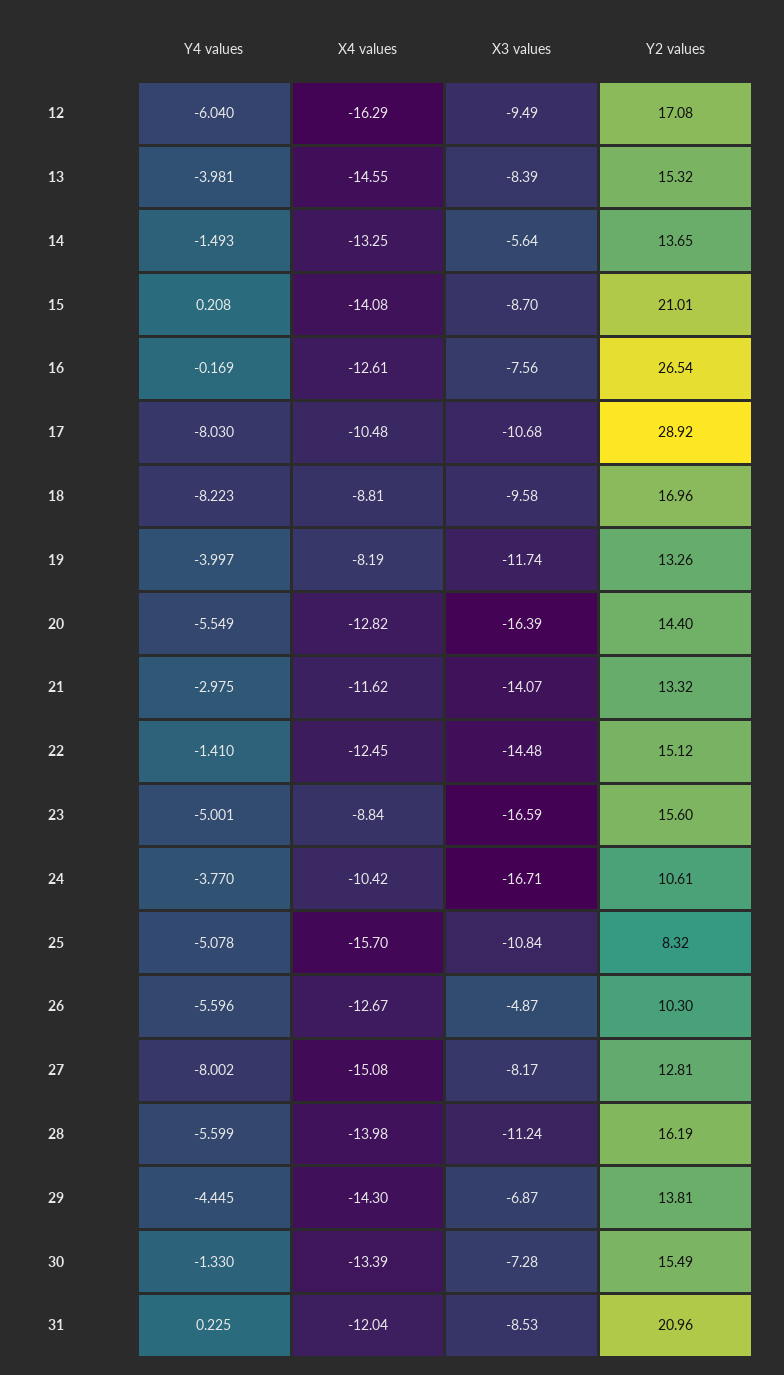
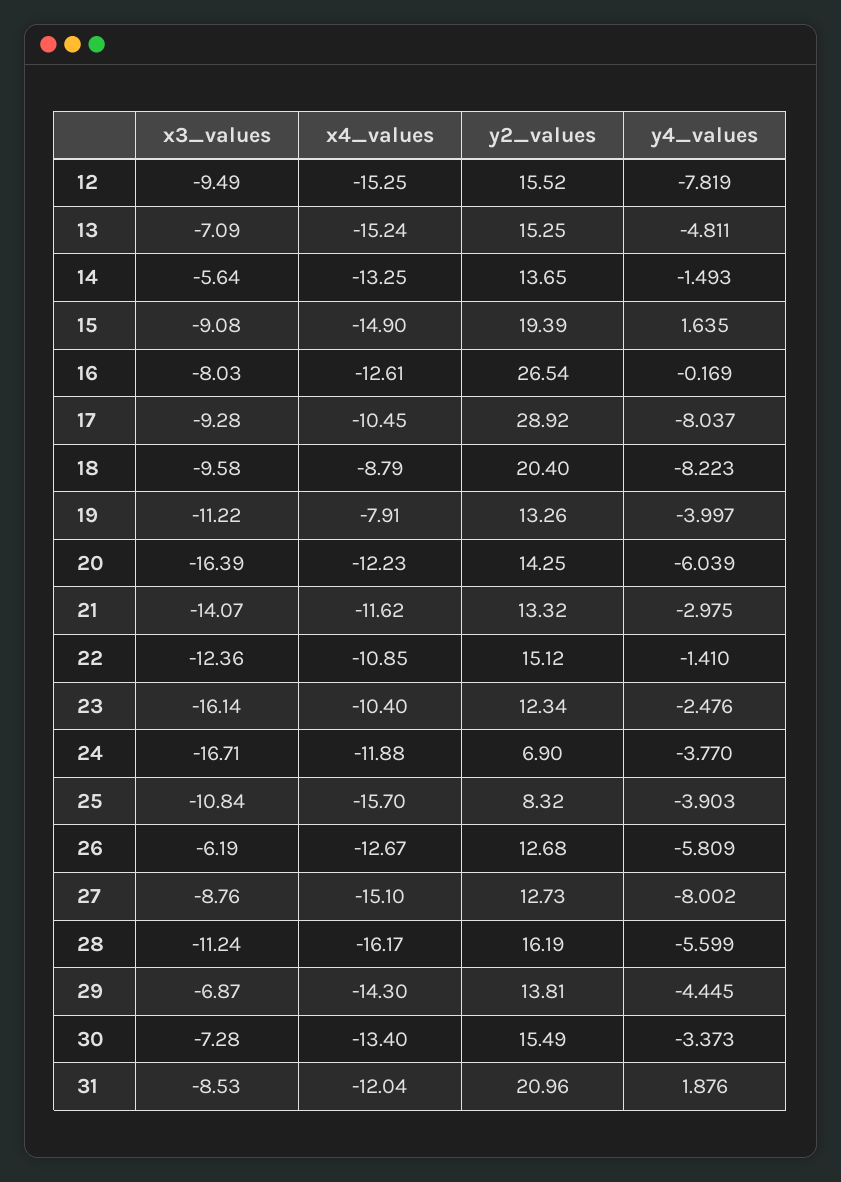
Y4 values, 12: -6.04 -> -7.819
X4 values, 12: -16.29 -> -15.25
Y2 values, 12: 17.08 -> 15.52
Y4 values, 13: -3.981 -> -4.811
X4 values, 13: -14.55 -> -15.24
X3 values, 13: -8.39 -> -7.09
Y2 values, 13: 15.32 -> 15.25
Y4 values, 15: 0.208 -> 1.635
X4 values, 15: -14.08 -> -14.9
X3 values, 15: -8.7 -> -9.08
Y2 values, 15: 21.01 -> 19.39
X3 values, 16: -7.56 -> -8.03
Y4 values, 17: -8.03 -> -8.037
X4 values, 17: -10.48 -> -10.45
X3 values, 17: -10.68 -> -9.28
X4 values, 18: -8.81 -> -8.79
Y2 values, 18: 16.96 -> 20.4
X4 values, 19: -8.19 -> -7.91
X3 values, 19: -11.74 -> -11.22
Y4 values, 20: -5.549 -> -6.039
X4 values, 20: -12.82 -> -12.23
Y2 values, 20: 14.4 -> 14.25
X4 values, 22: -12.45 -> -10.85
X3 values, 22: -14.48 -> -12.36
Y4 values, 23: -5.001 -> -2.476
X4 values, 23: -8.84 -> -10.4
X3 values, 23: -16.59 -> -16.14
Y2 values, 23: 15.6 -> 12.34
X4 values, 24: -10.42 -> -11.88
Y2 values, 24: 10.61 -> 6.9
Y4 values, 25: -5.078 -> -3.903
Y4 values, 26: -5.596 -> -5.809
X3 values, 26: -4.87 -> -6.19
Y2 values, 26: 10.3 -> 12.68
X4 values, 27: -15.08 -> -15.1
X3 values, 27: -8.17 -> -8.76
Y2 values, 27: 12.81 -> 12.73
X4 values, 28: -13.98 -> -16.17
Y4 values, 30: -1.33 -> -3.373
X4 values, 30: -13.39 -> -13.4
Y4 values, 31: 0.225 -> 1.876

